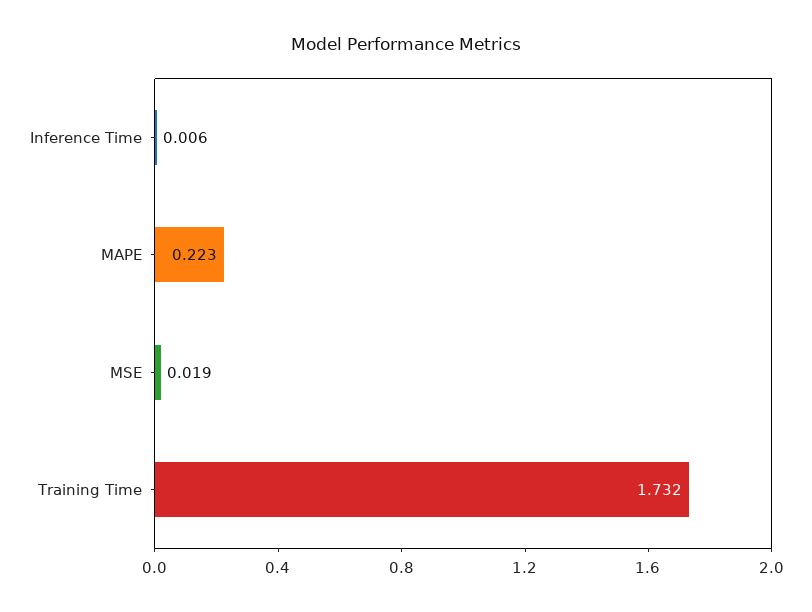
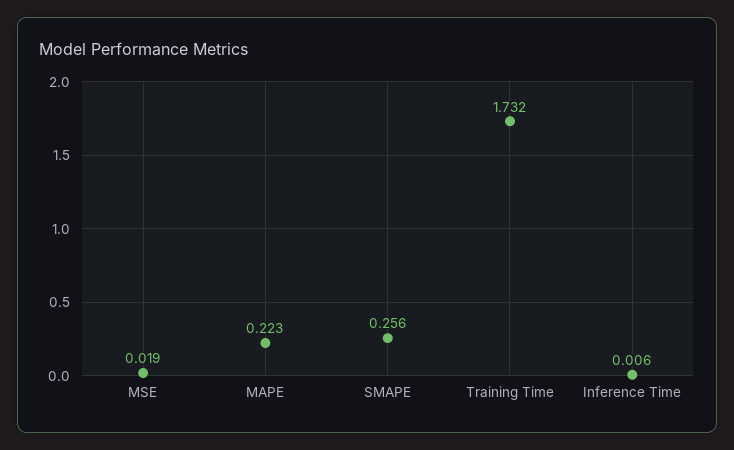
SMAPE: none -> 0.256

